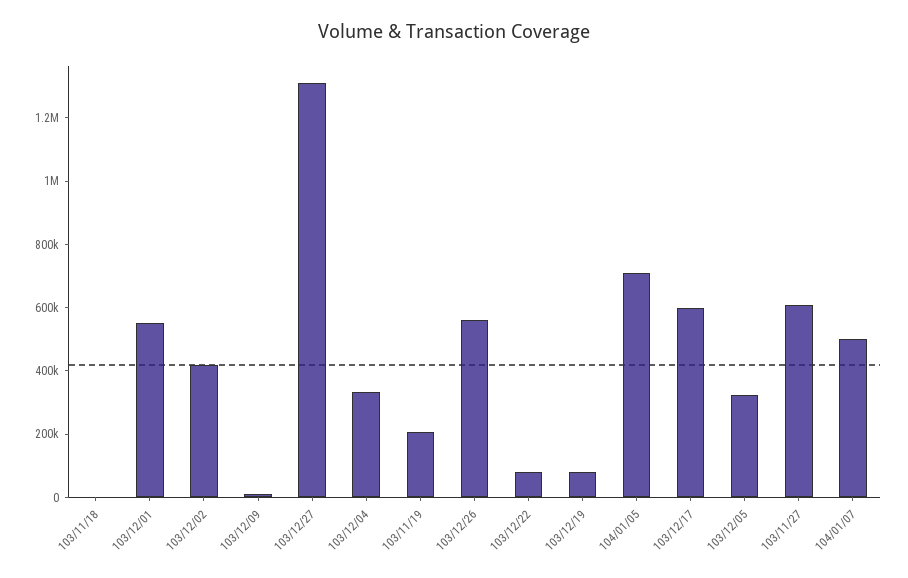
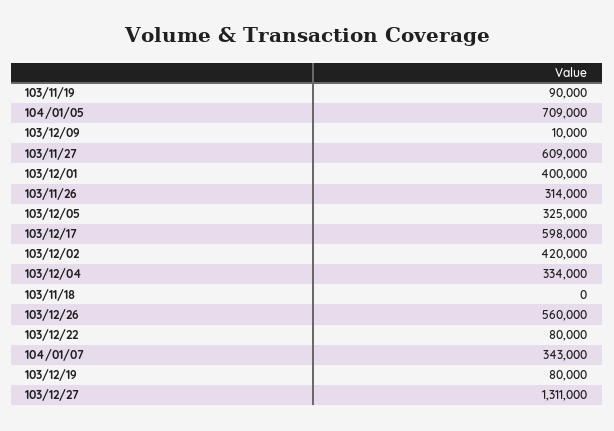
103/12/01: 550000 -> 400000
103/11/19: 200000 -> 90000
104/01/07: 500000 -> 343000
103/11/26: none -> 314000

